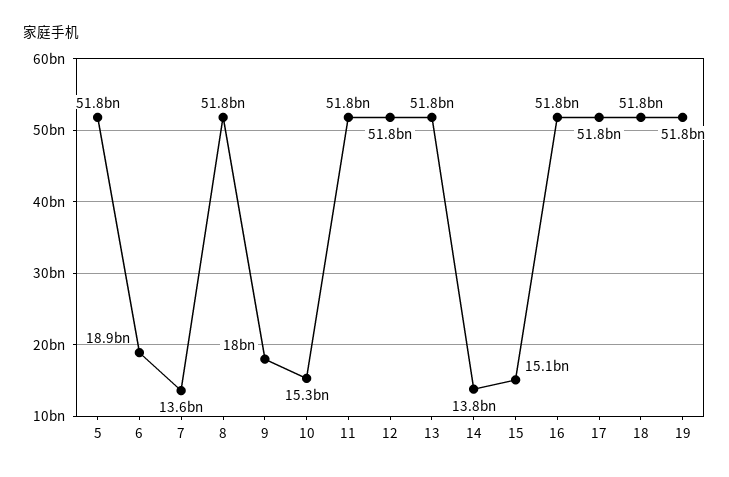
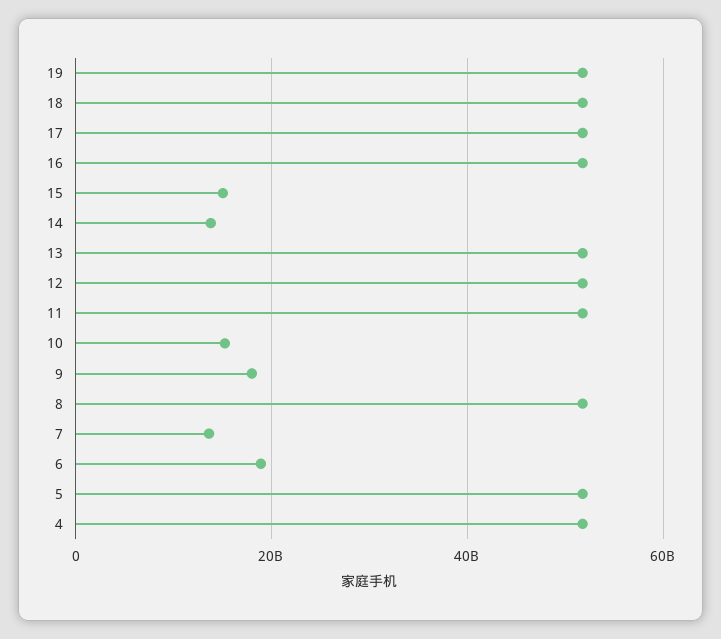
4: none -> 52000000000

